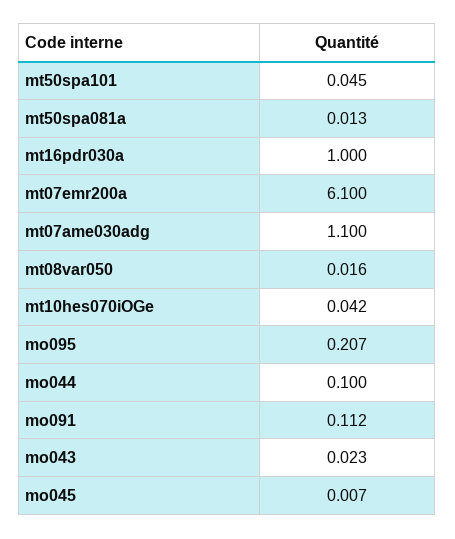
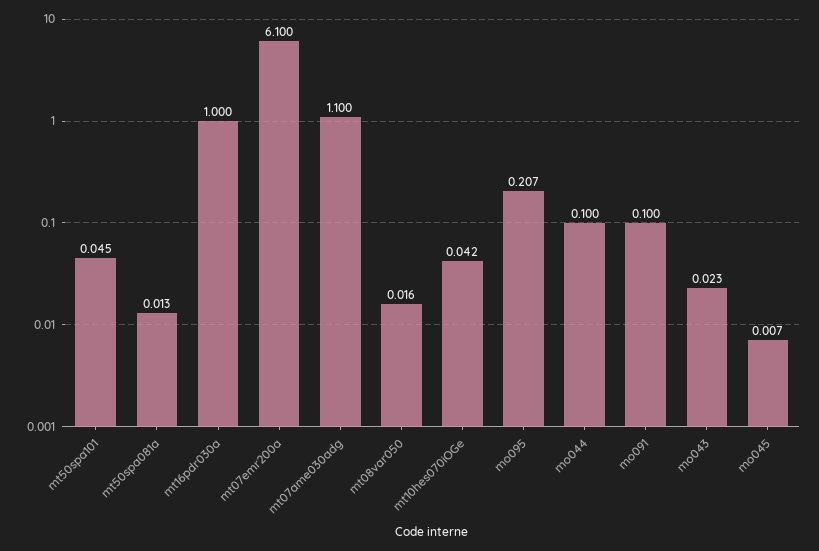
mo091: 0.112 -> 0.1

